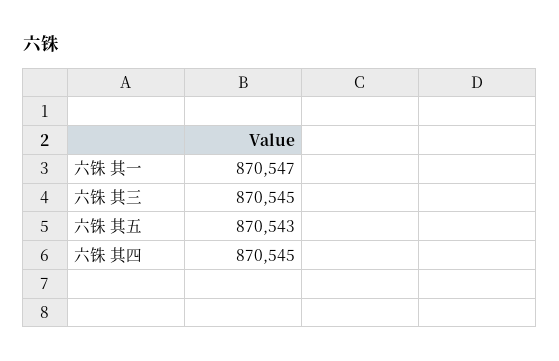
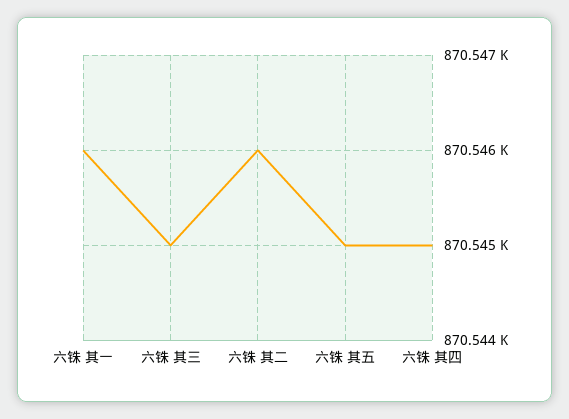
六铢 其一: 870547 -> 870546
六铢 其五: 870543 -> 870545
六铢 其二: none -> 870546

